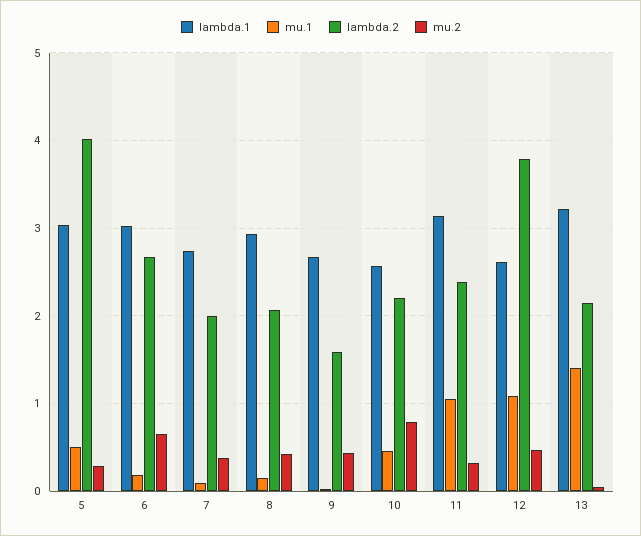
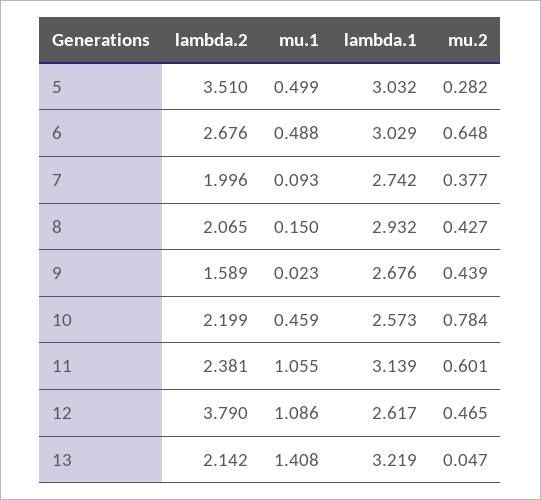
lambda.2, 5: 4 -> 3.51
mu.1, 6: 0.2 -> 0.488
mu.2, 11: 0.3 -> 0.601

